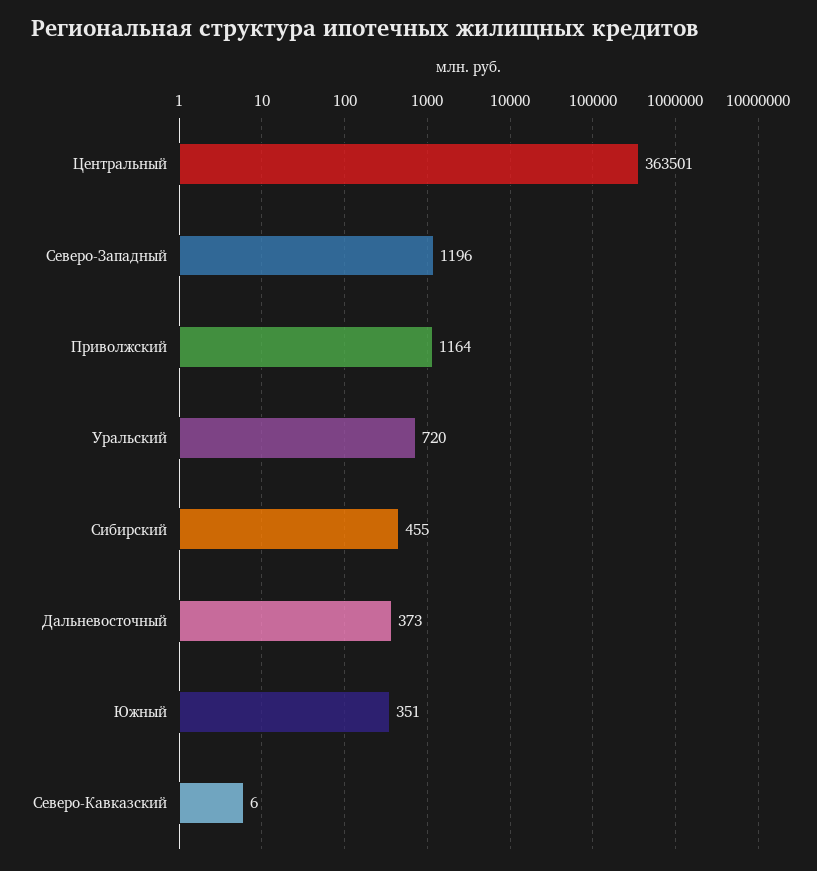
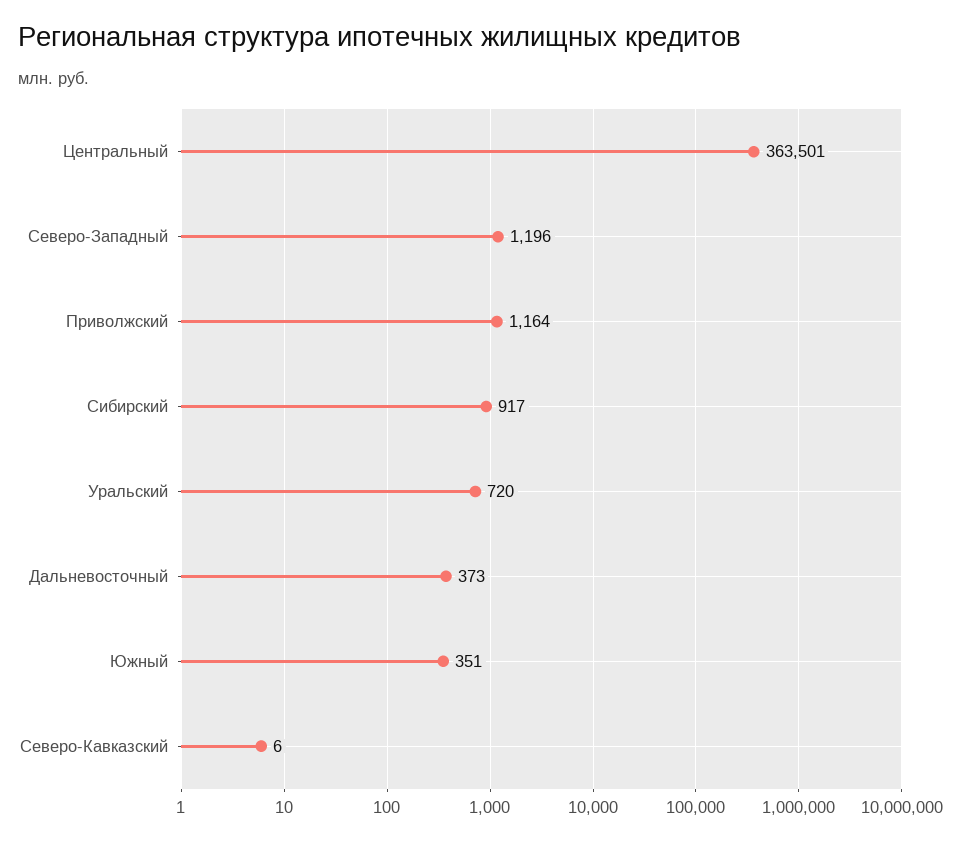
Сибирский: 455 -> 917

